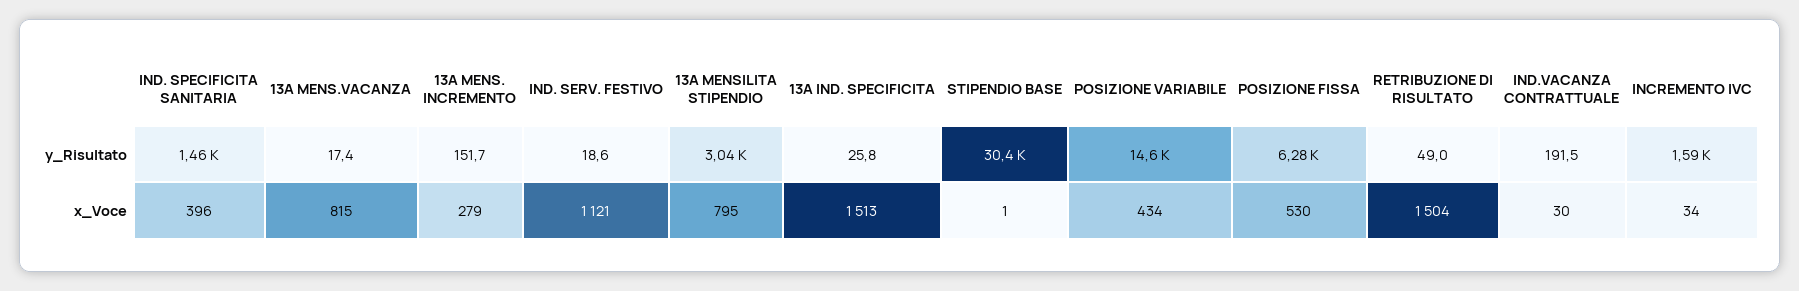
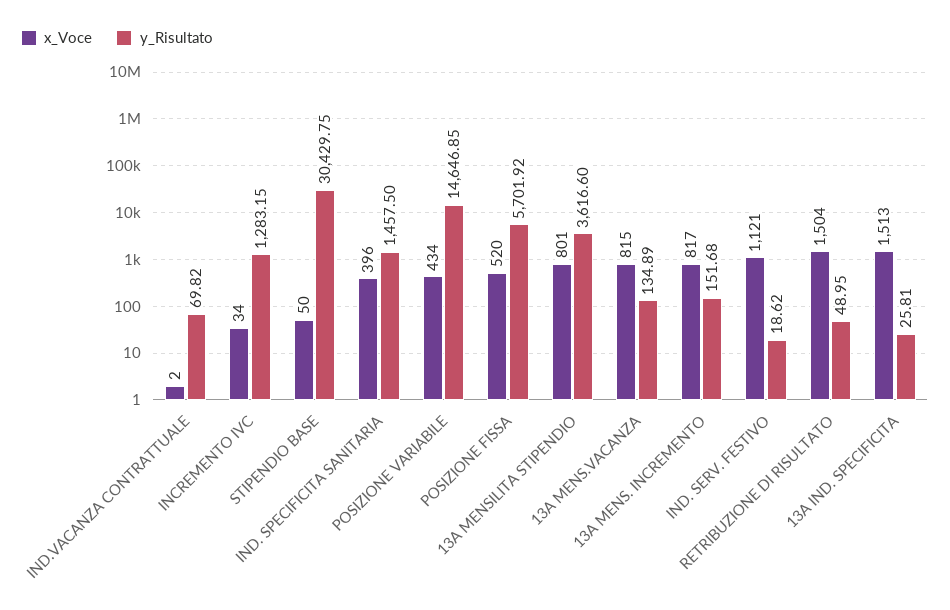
y_Risultato, 13A MENS.VACANZA: 17.4 -> 134.89
y_Risultato, 13A MENSILITA STIPENDIO: 3040 -> 3616.6
y_Risultato, POSIZIONE FISSA: 6280 -> 5701.92
y_Risultato, IND.VACANZA CONTRATTUALE: 191.5 -> 69.82
y_Risultato, INCREMENTO IVC: 1590 -> 1283.15
x_Voce, 13A MENS. INCREMENTO: 279 -> 817
x_Voce, 13A MENSILITA STIPENDIO: 795 -> 801
x_Voce, STIPENDIO BASE: 1 -> 50
x_Voce, POSIZIONE FISSA: 530 -> 520
x_Voce, IND.VACANZA CONTRATTUALE: 30 -> 2

